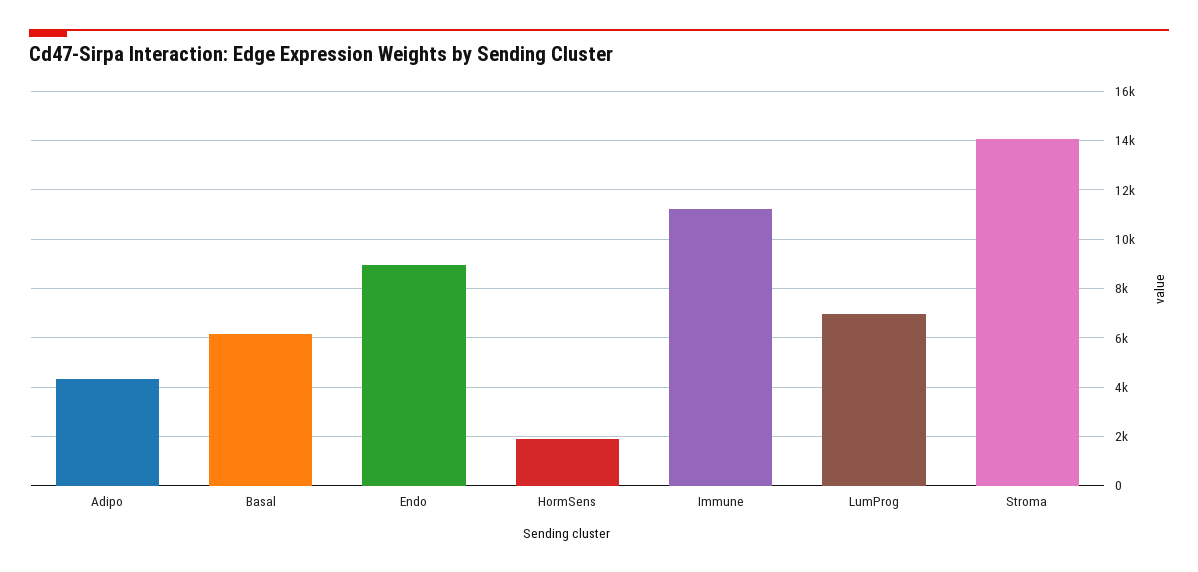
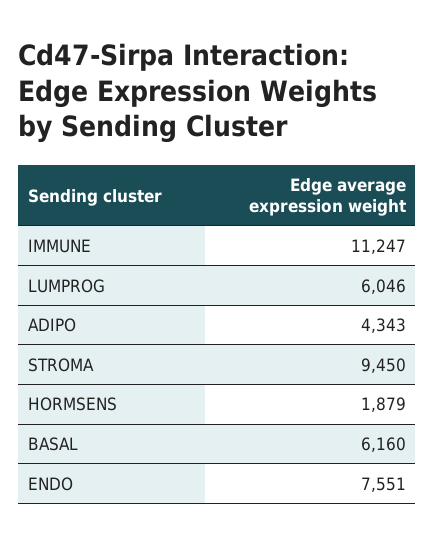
Endo: 9000 -> 7551
LumProg: 7000 -> 6046
Stroma: 14000 -> 9450

